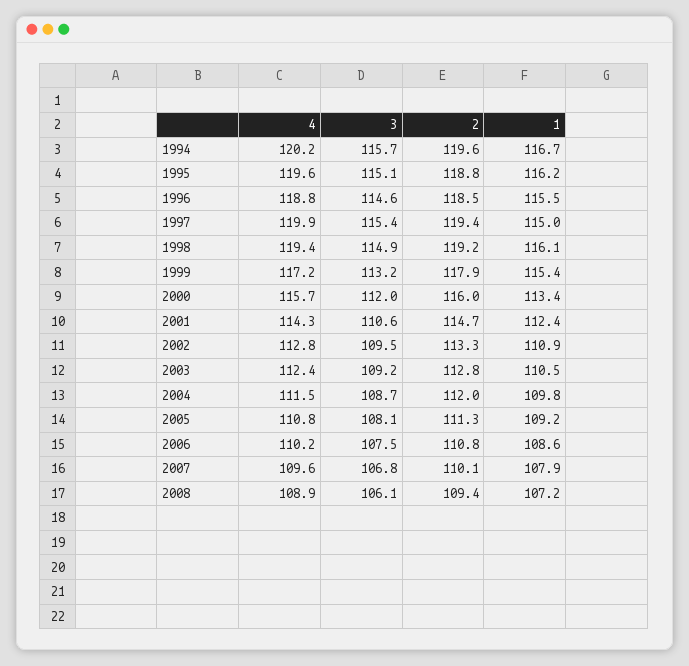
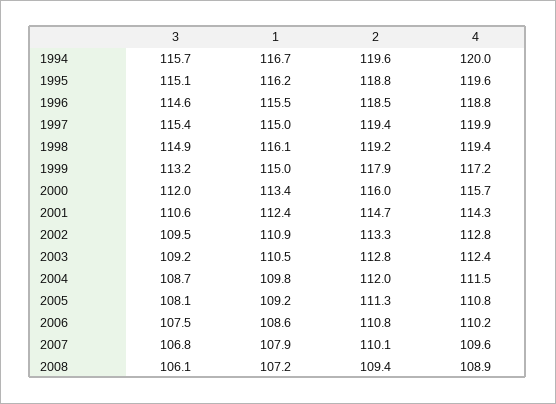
4, 1994: 120.2 -> 120
1, 1999: 115.4 -> 115

